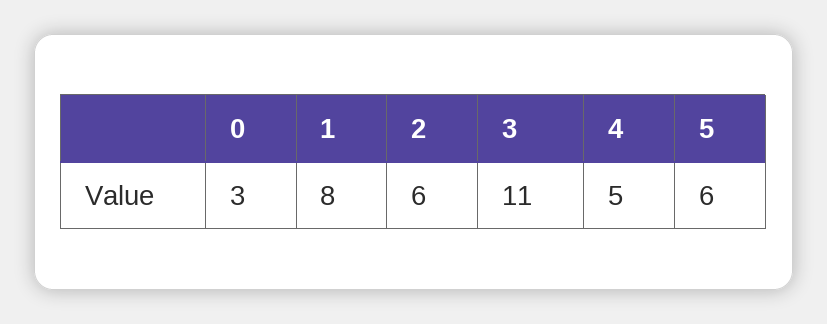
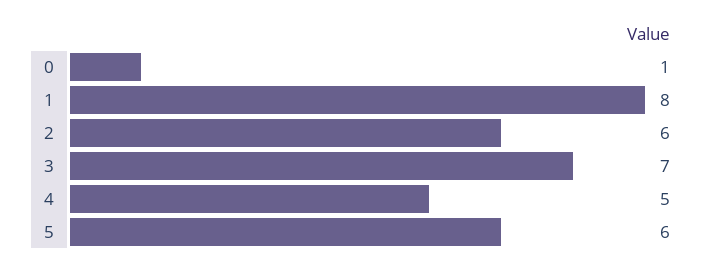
0: 3 -> 1
3: 11 -> 7

